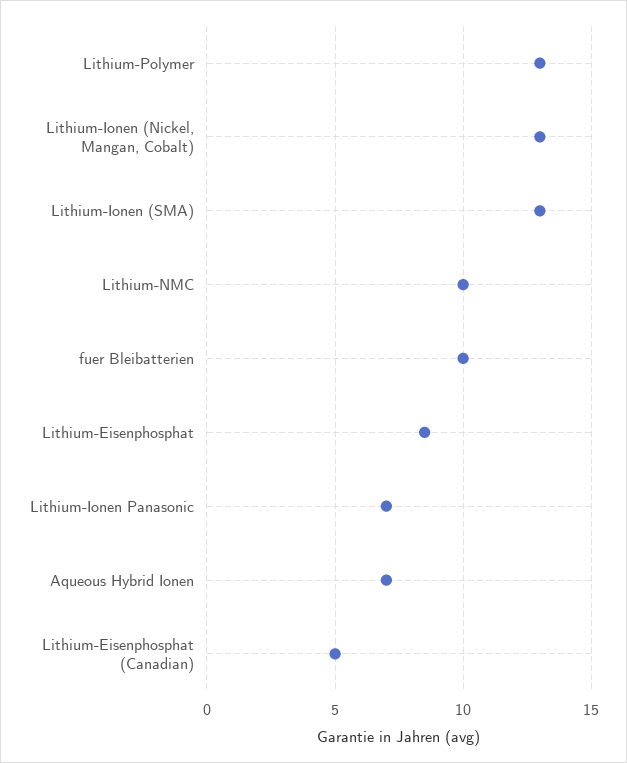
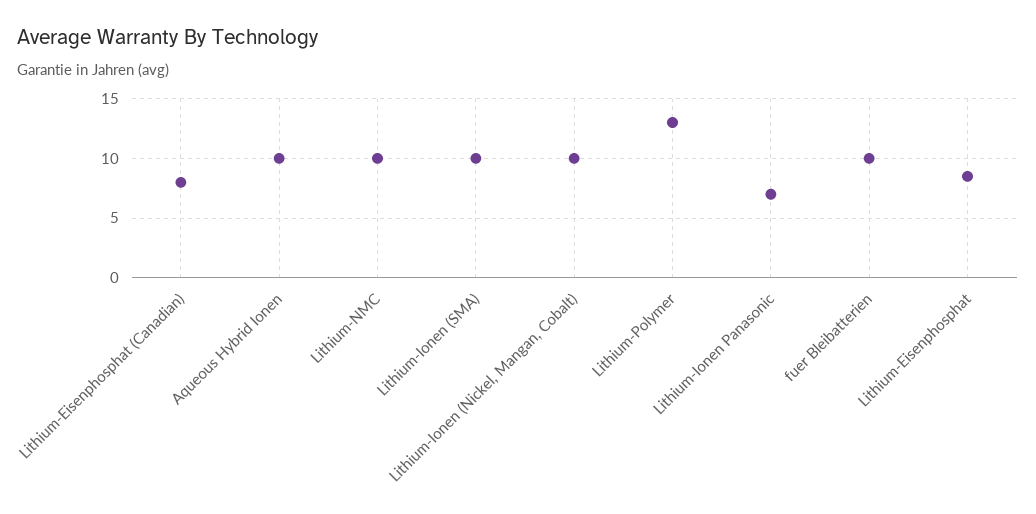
Lithium-Ionen (Nickel, Mangan, Cobalt): 13 -> 10
Lithium-Ionen (SMA): 13 -> 10
Aqueous Hybrid Ionen: 7 -> 10
Lithium-Eisenphosphat (Canadian): 5 -> 8

